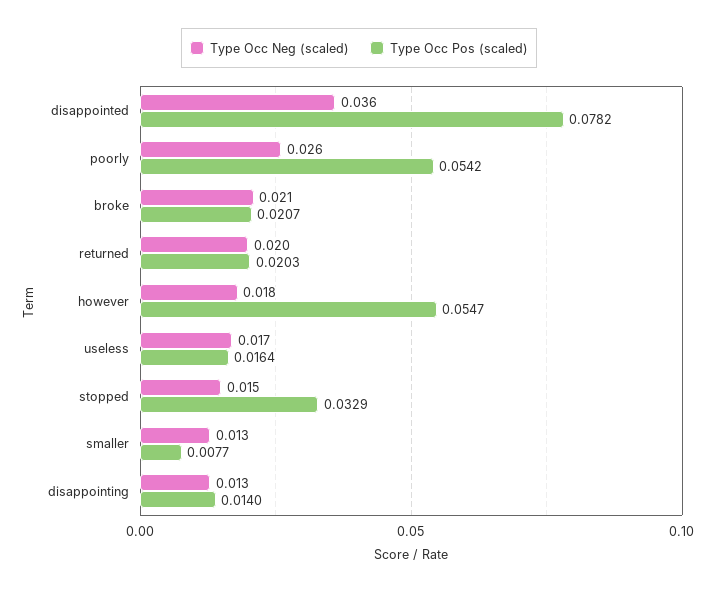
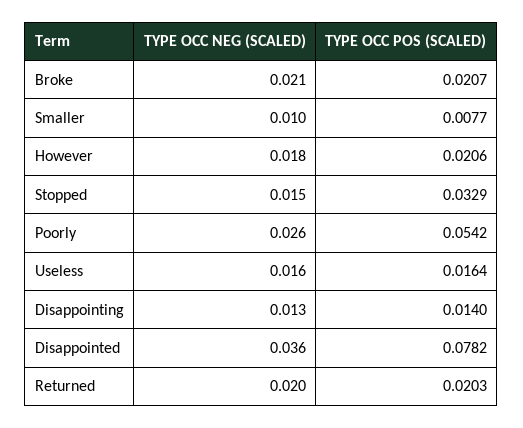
Type Occ Pos (scaled), however: 0.0547 -> 0.0206
Type Occ Neg (scaled), useless: 0.017 -> 0.016
Type Occ Neg (scaled), smaller: 0.013 -> 0.01

